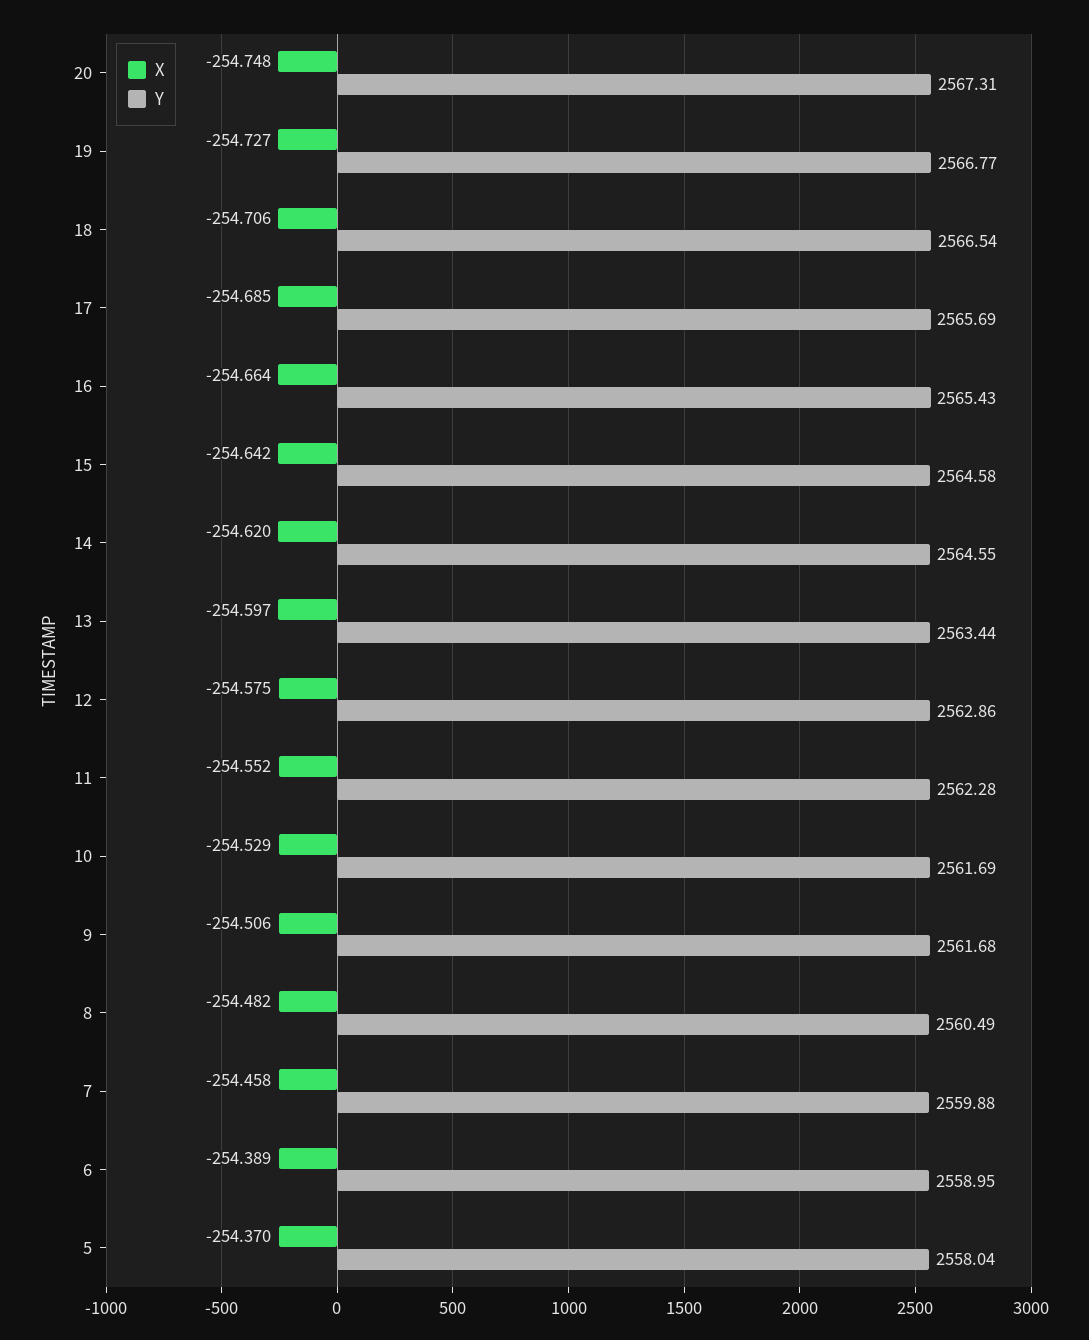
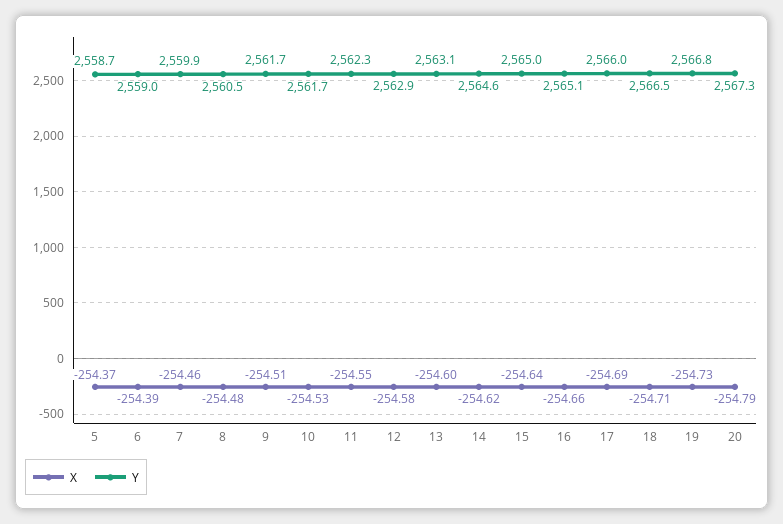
X, 20: -254.748 -> -254.79
Y, 17: 2565.69 -> 2566
Y, 16: 2565.43 -> 2565.1
Y, 15: 2564.58 -> 2565
Y, 13: 2563.44 -> 2563.1
Y, 5: 2558.04 -> 2558.7

